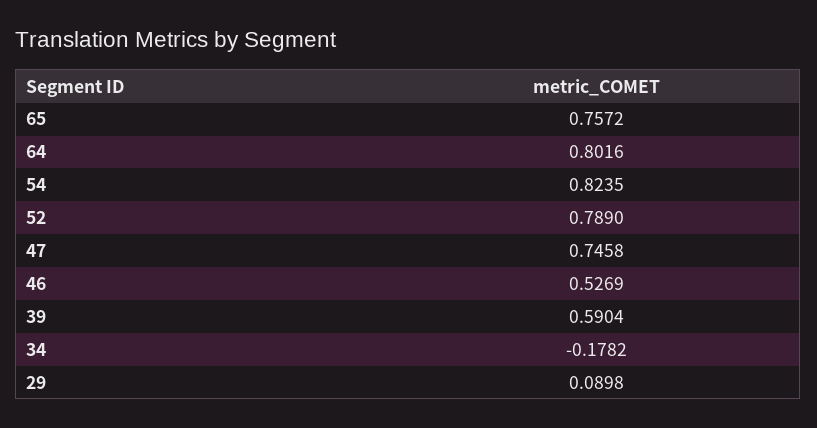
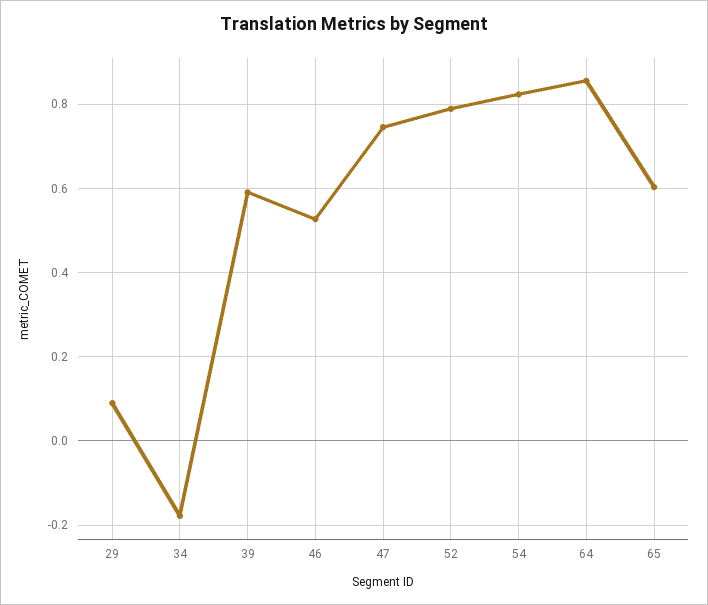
65: 0.7572 -> 0.6
64: 0.8016 -> 0.86

